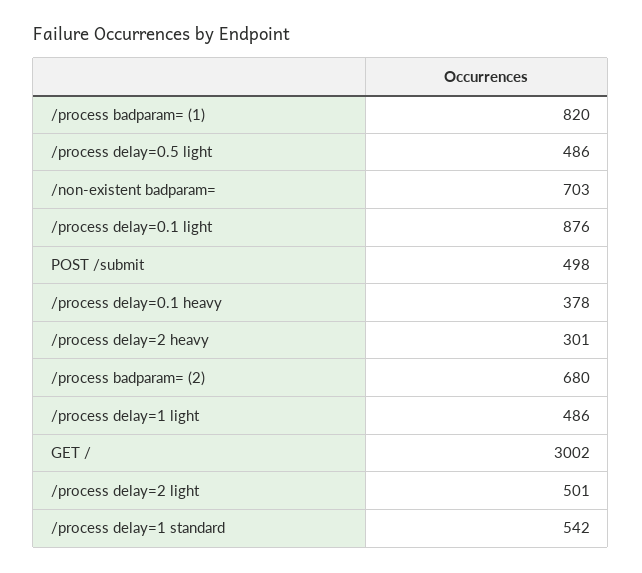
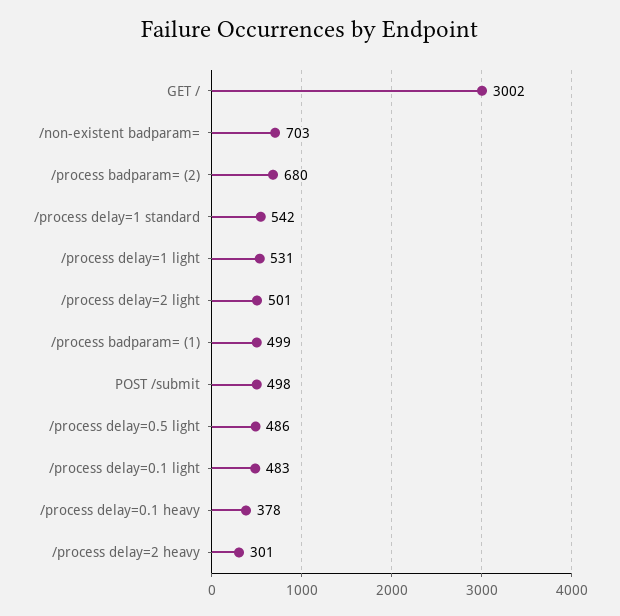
/process badparam= (1): 820 -> 499
/process delay=0.1 light: 876 -> 483
/process delay=1 light: 486 -> 531

